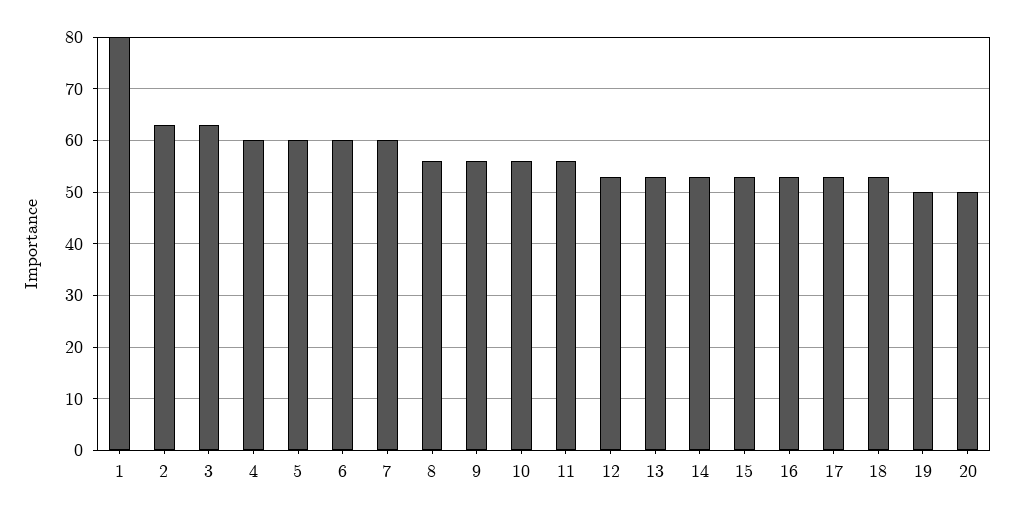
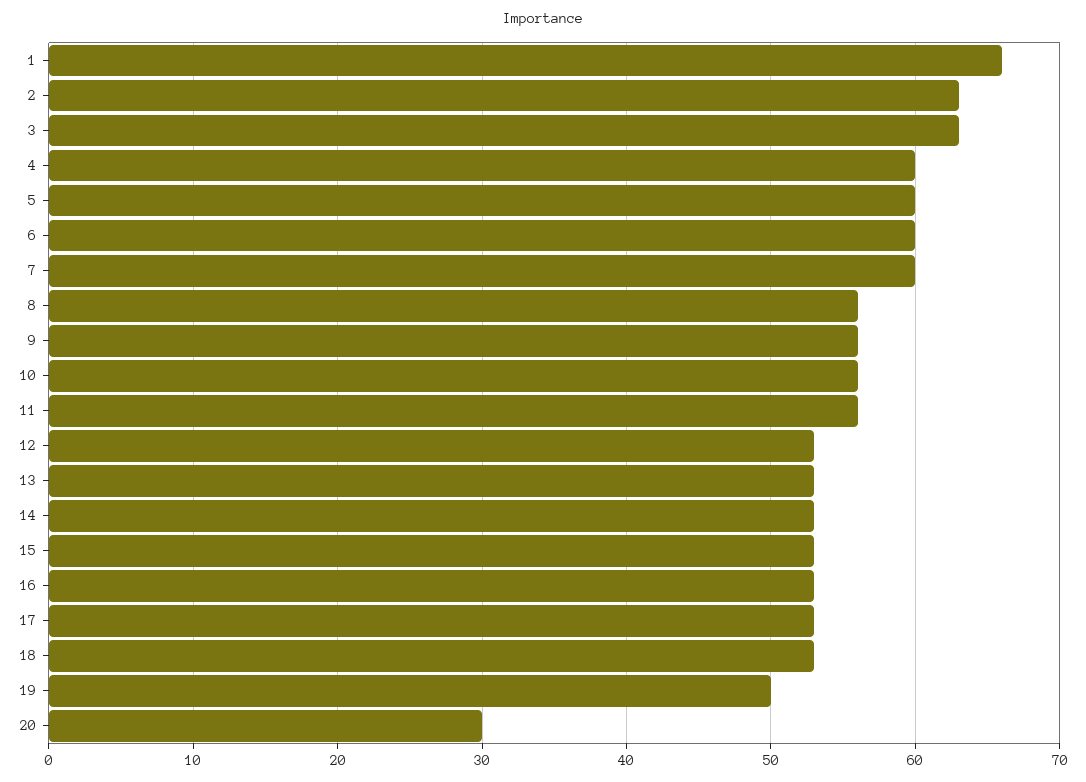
1: 80 -> 66
20: 50 -> 30

